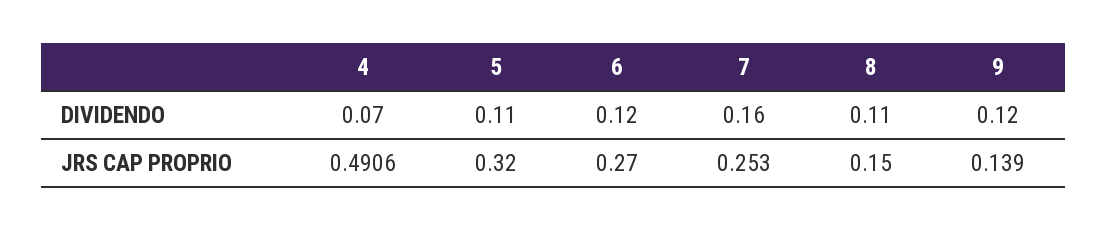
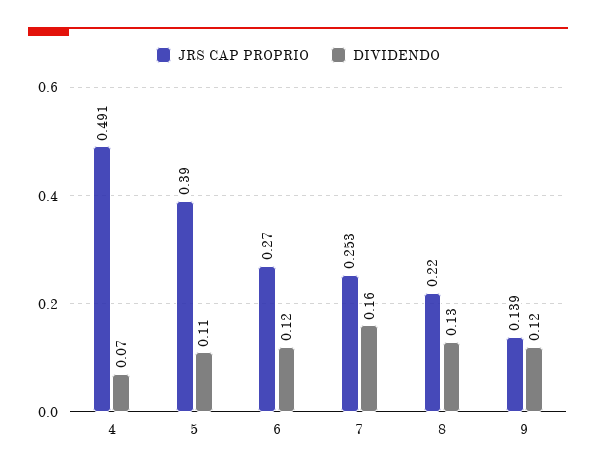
DIVIDENDO, 8: 0.11 -> 0.13
JRS CAP PROPRIO, 5: 0.32 -> 0.39
JRS CAP PROPRIO, 8: 0.15 -> 0.22

